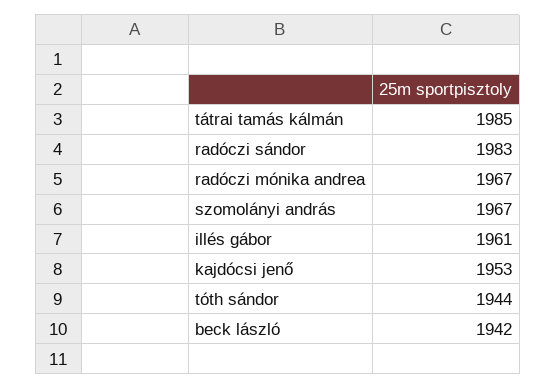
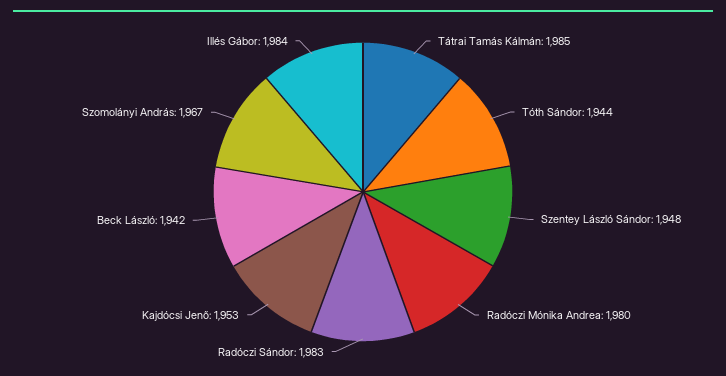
radóczi mónika andrea: 1967 -> 1980
illés gábor: 1961 -> 1984
Szentey László Sándor: none -> 1948

